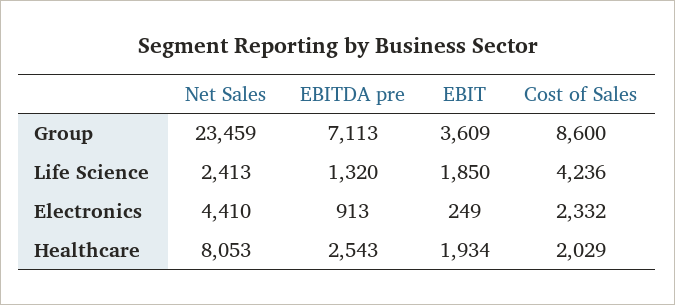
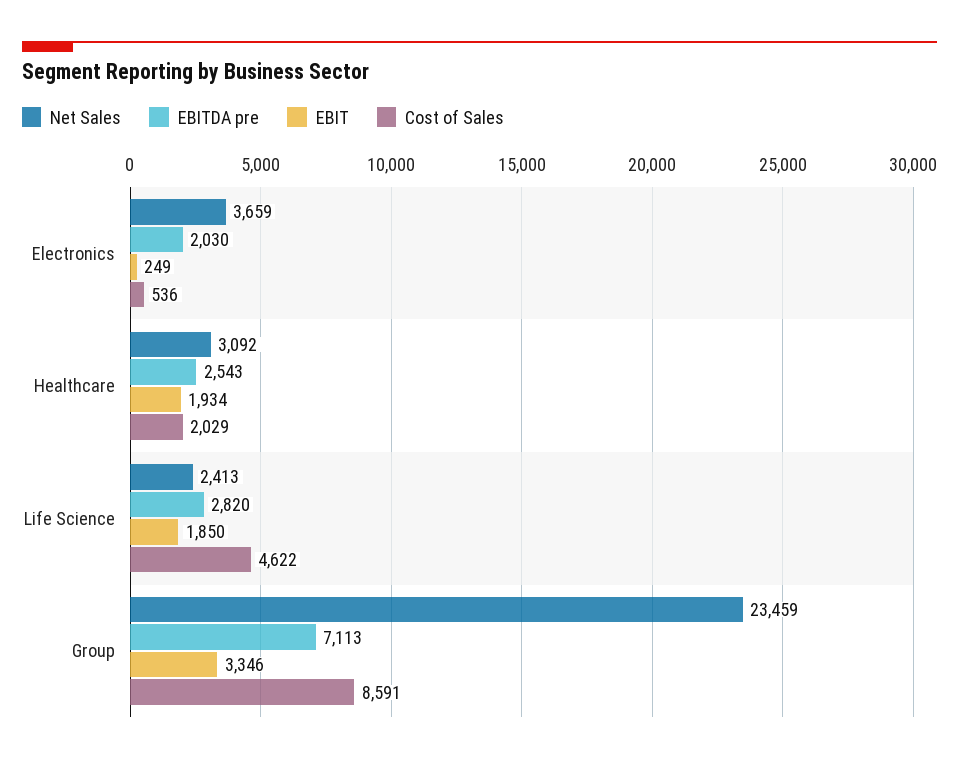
EBIT, Group: 3609 -> 3346
Cost of Sales, Group: 8600 -> 8591
EBITDA pre, Life Science: 1320 -> 2820
Cost of Sales, Life Science: 4236 -> 4622
Net Sales, Electronics: 4410 -> 3659
EBITDA pre, Electronics: 913 -> 2030
Cost of Sales, Electronics: 2332 -> 536
Net Sales, Healthcare: 8053 -> 3092

